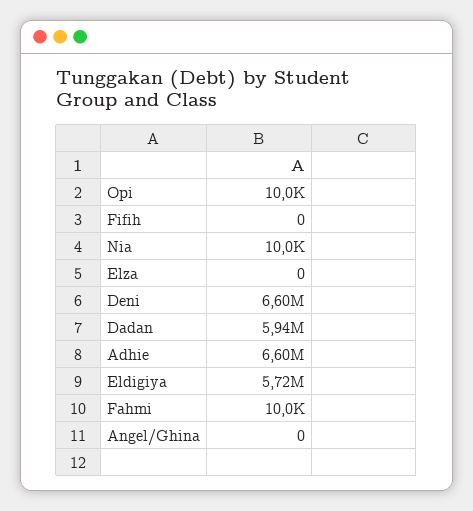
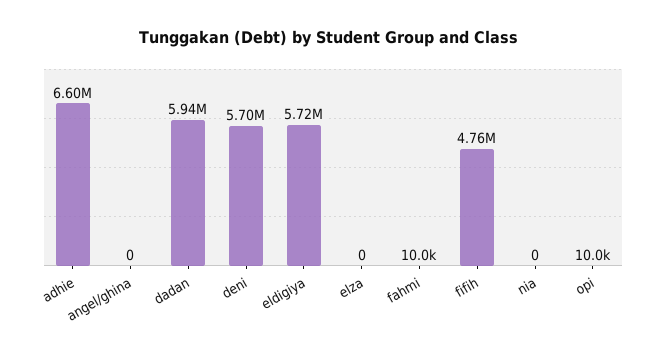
Fifih: 0 -> 4760000
Nia: 10000 -> 0
Deni: 6600000 -> 5700000

